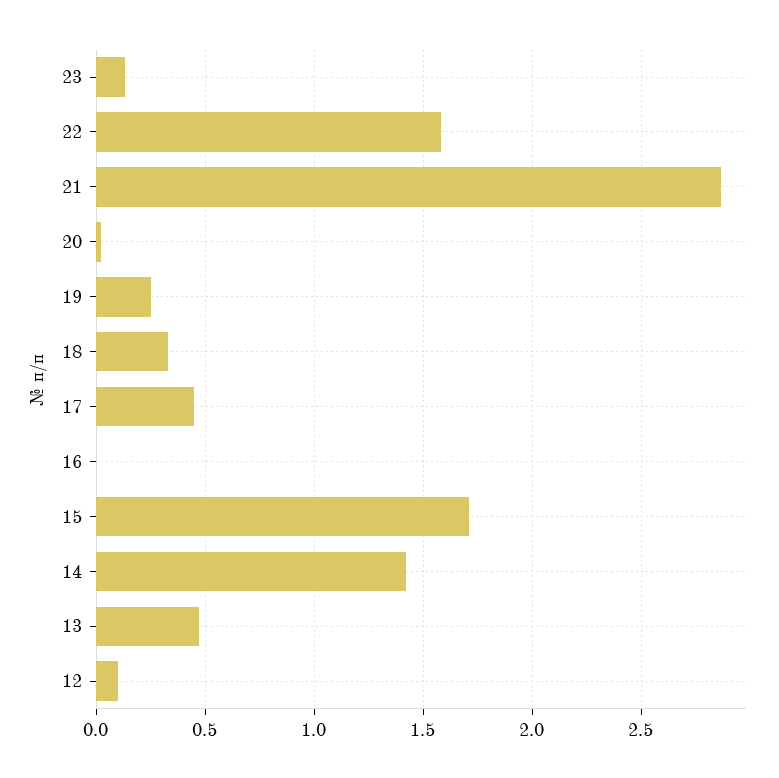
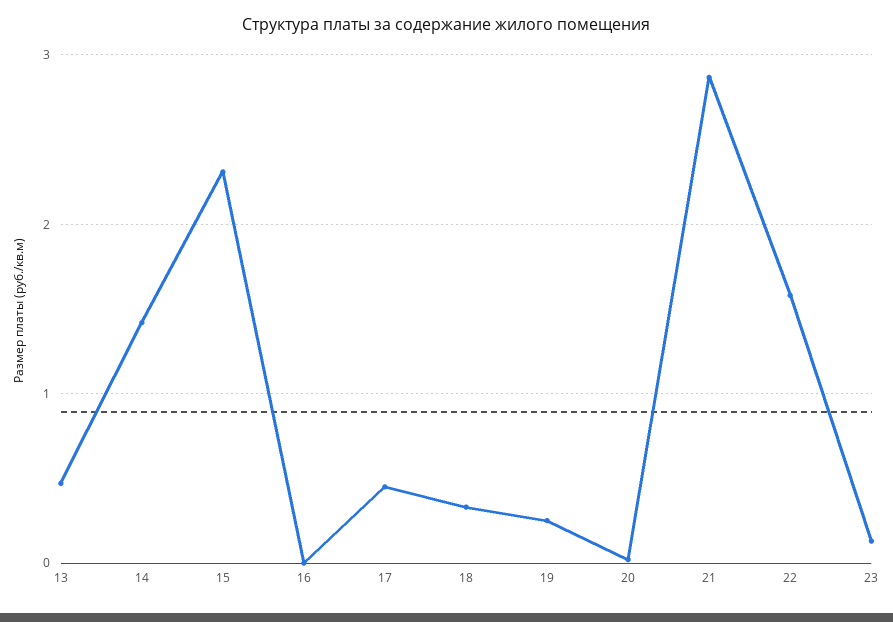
15: 1.7 -> 2.3
12: 0.1 -> none

